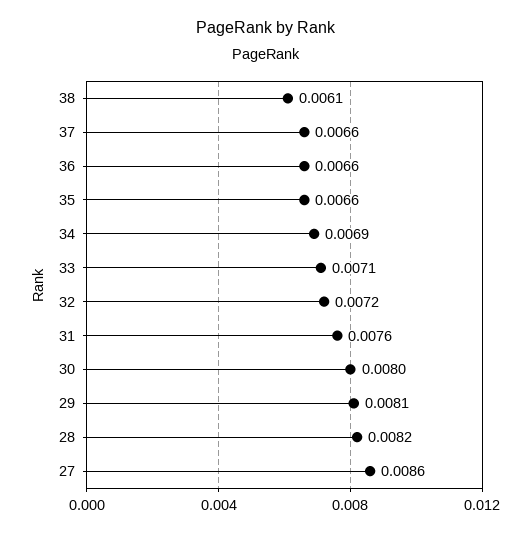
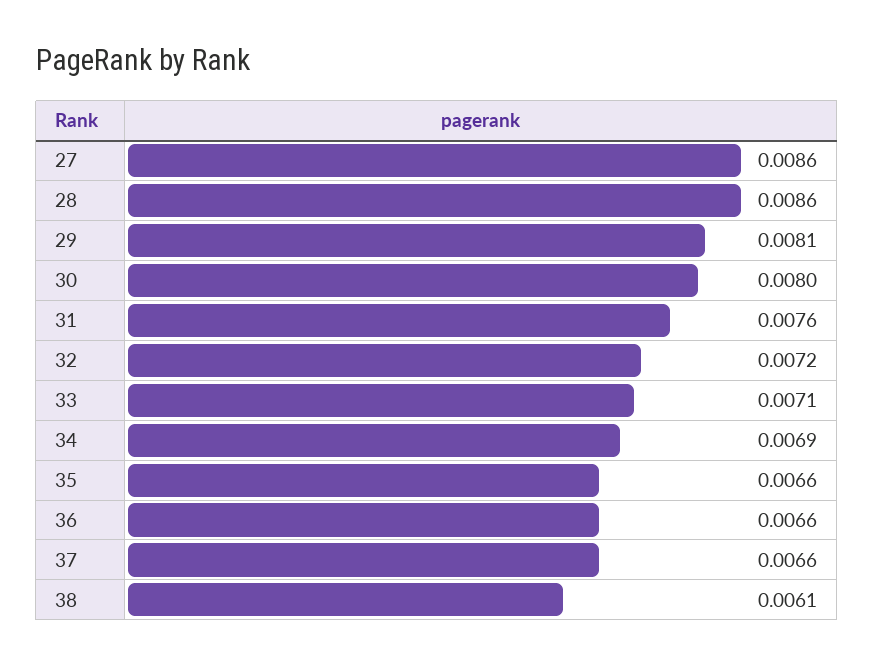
28: 0.0082 -> 0.0086

